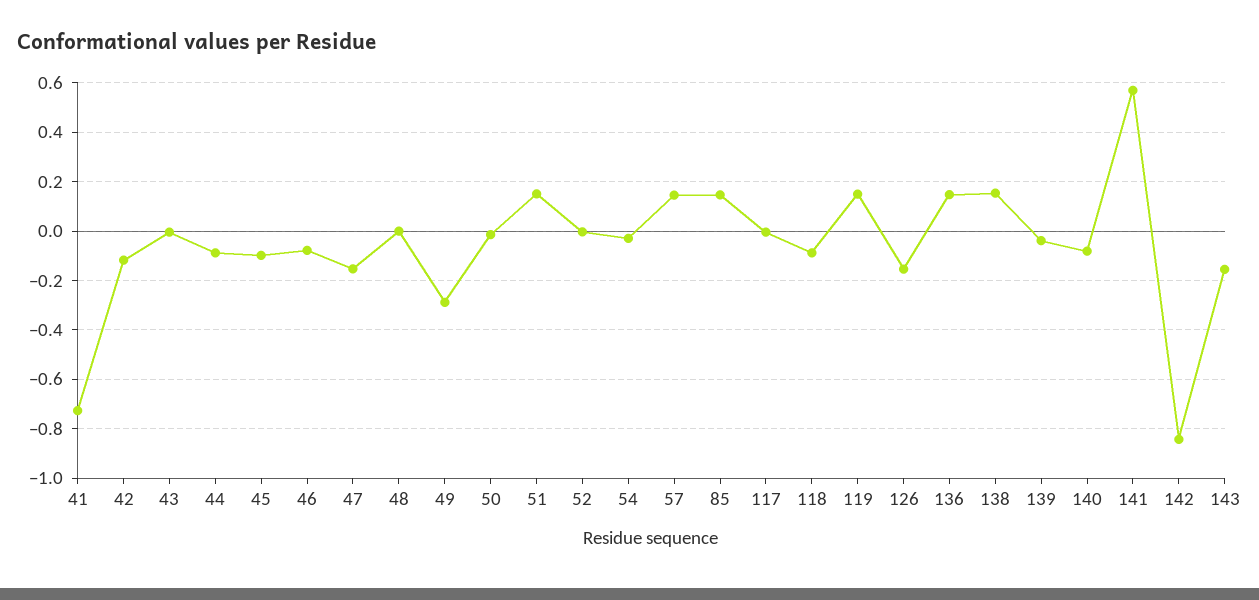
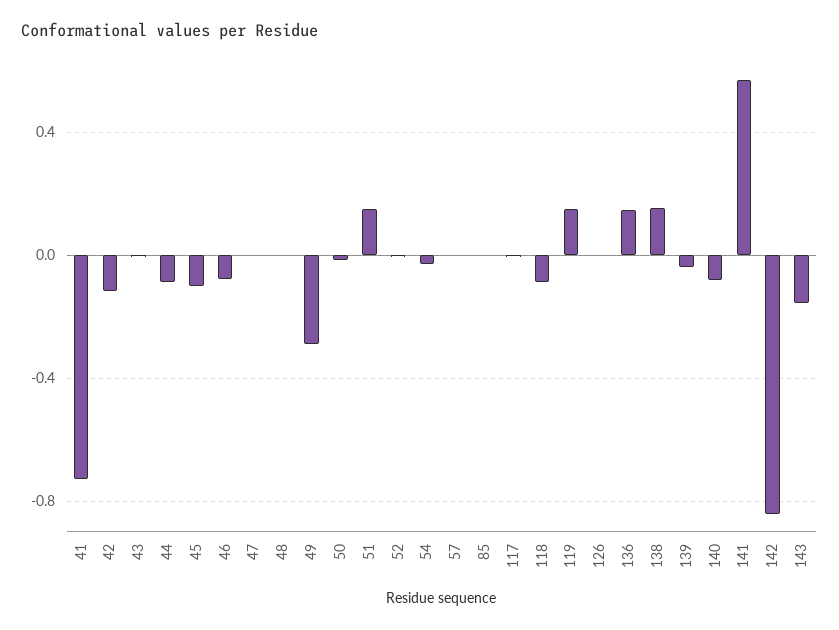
47: -0.15 -> 0
57: 0.15 -> 0
85: 0.15 -> 0
126: -0.15 -> 0

